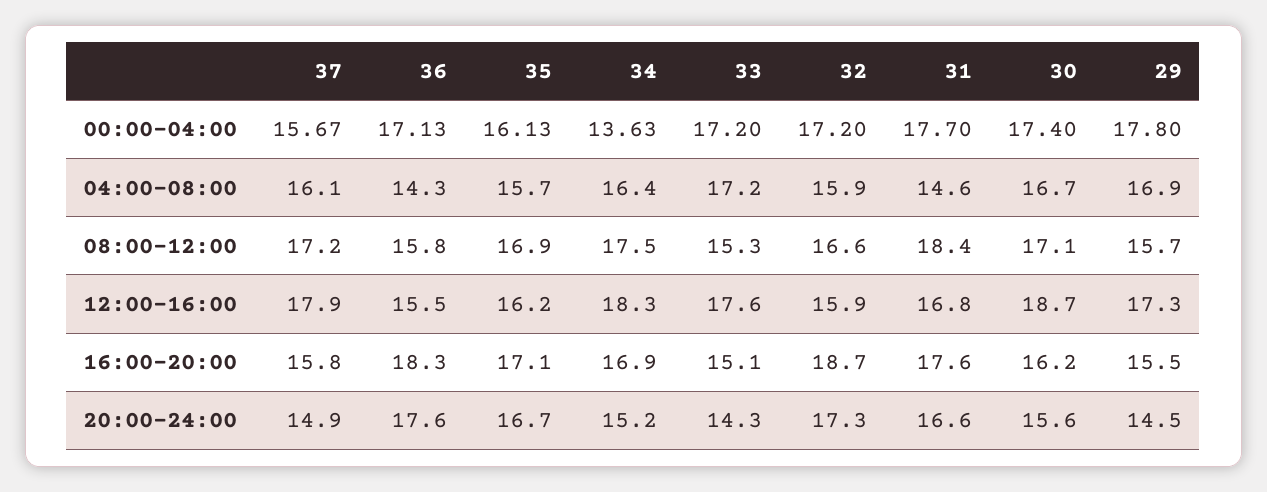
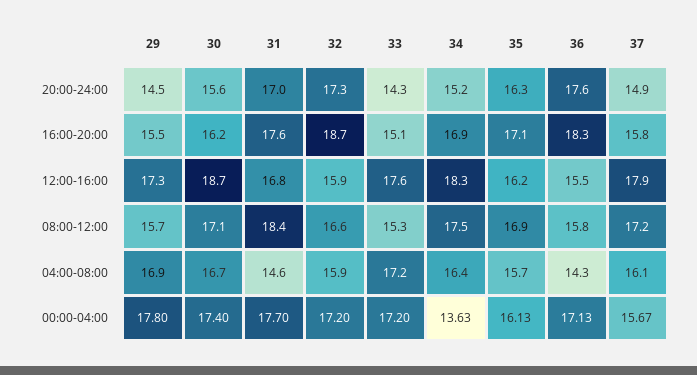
35, 20:00-24:00: 16.7 -> 16.3
31, 20:00-24:00: 16.6 -> 17

